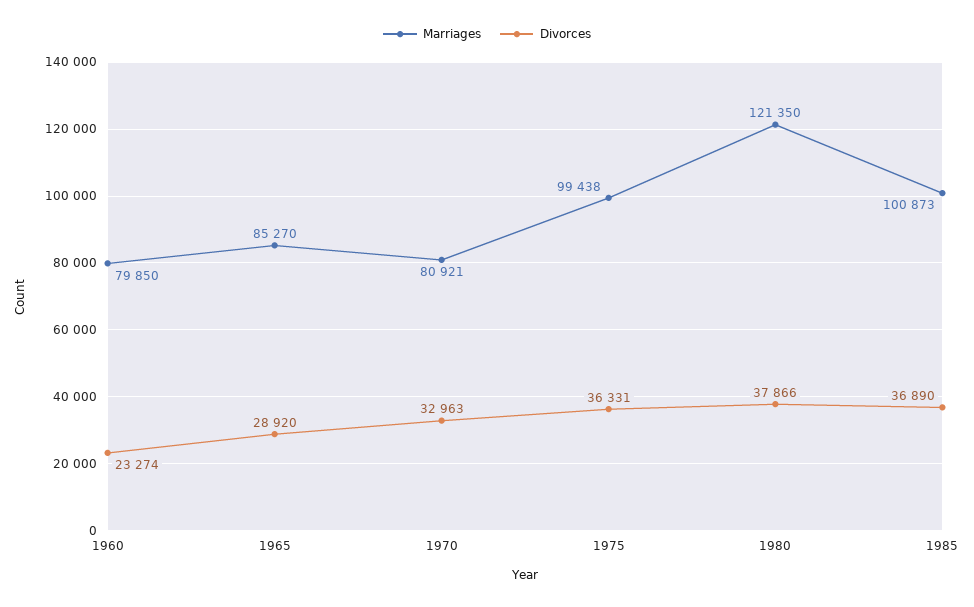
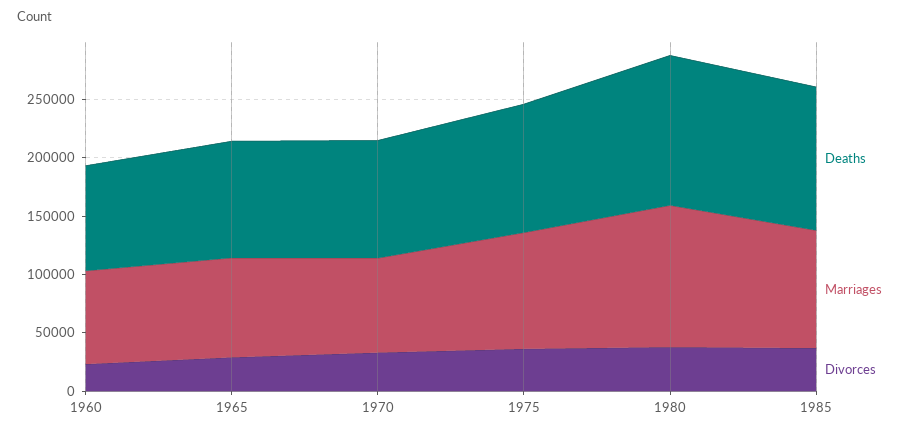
Deaths, 1960: none -> 90000
Deaths, 1965: none -> 100000
Deaths, 1970: none -> 100000
Deaths, 1975: none -> 110000
Deaths, 1980: none -> 130000
Deaths, 1985: none -> 120000

